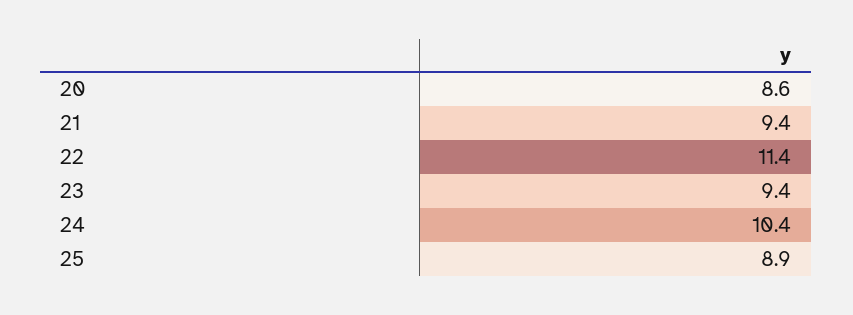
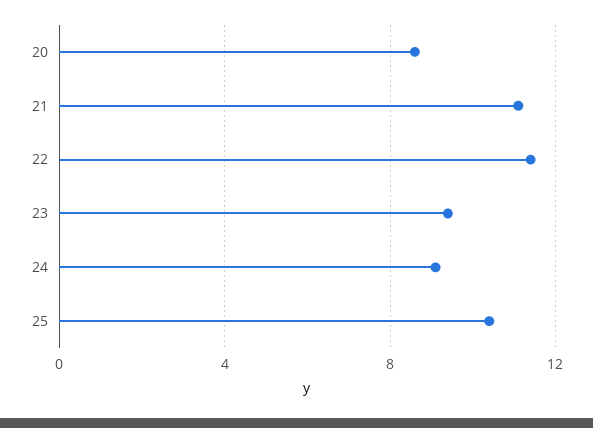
21: 9.4 -> 11
24: 10.4 -> 9
25: 8.9 -> 10.5

